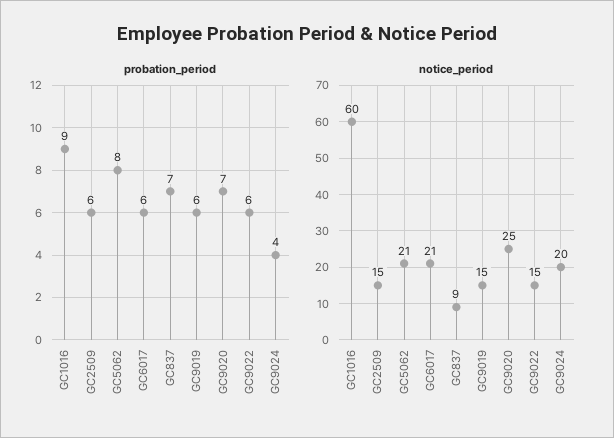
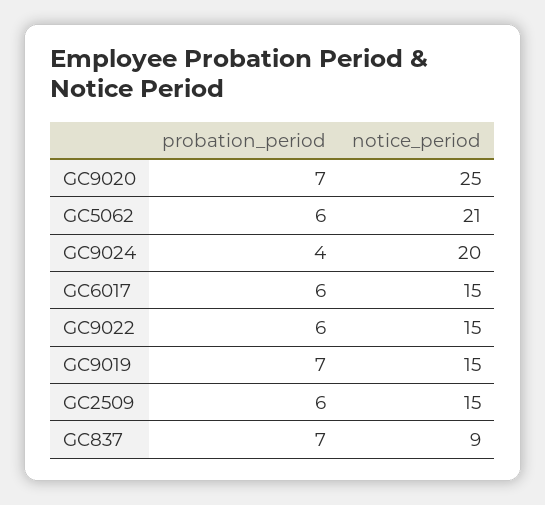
probation_period, GC1016: 9 -> none
probation_period, GC5062: 8 -> 6
probation_period, GC9019: 6 -> 7
notice_period, GC1016: 60 -> none
notice_period, GC6017: 21 -> 15

